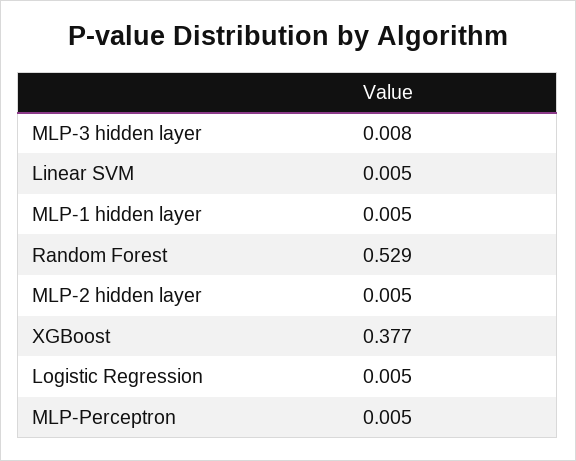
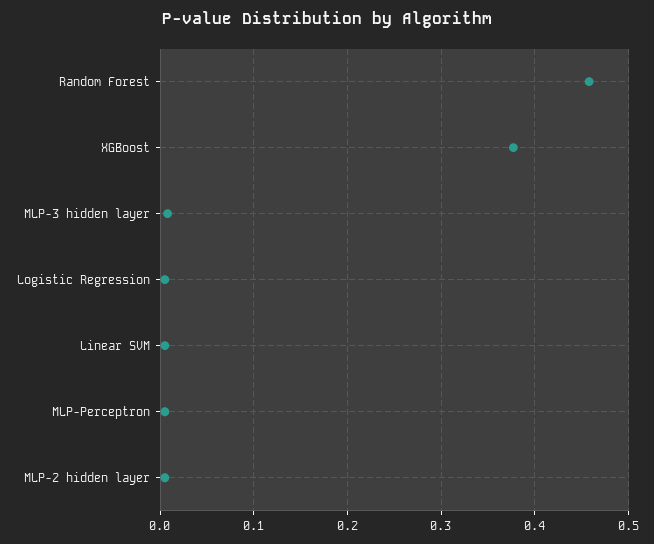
MLP-1 hidden layer: 0.005 -> none
Random Forest: 0.529 -> 0.46

